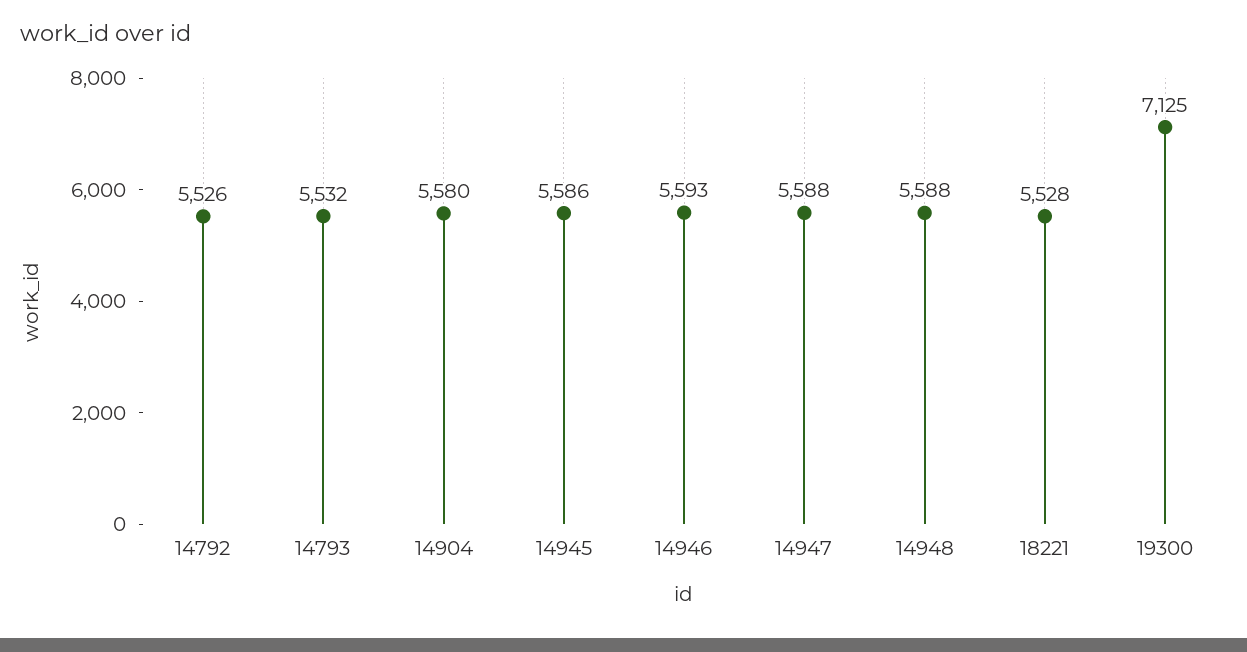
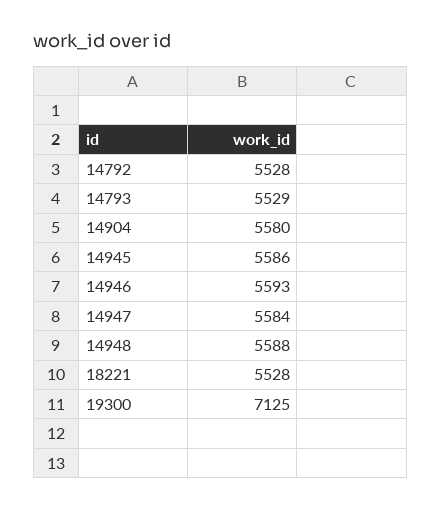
14792: 5526 -> 5528
14793: 5532 -> 5529
14947: 5588 -> 5584

